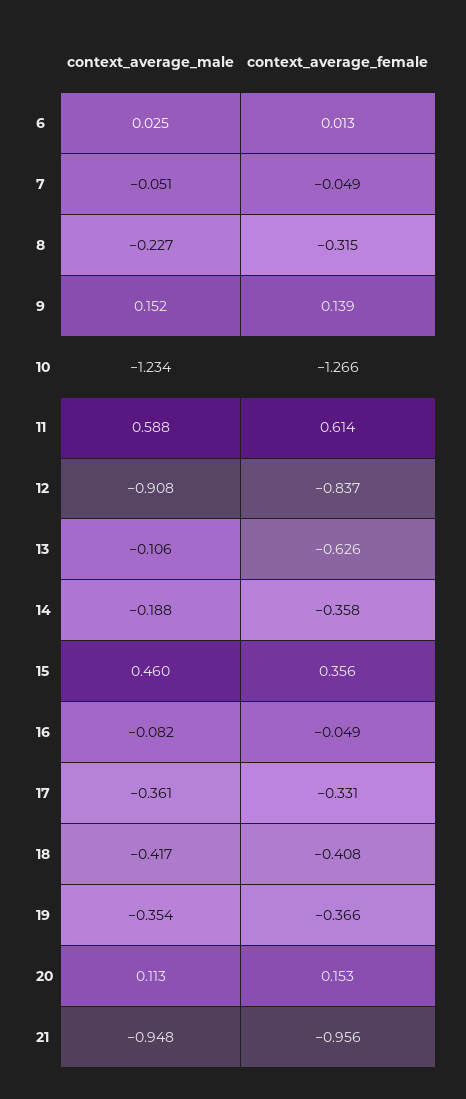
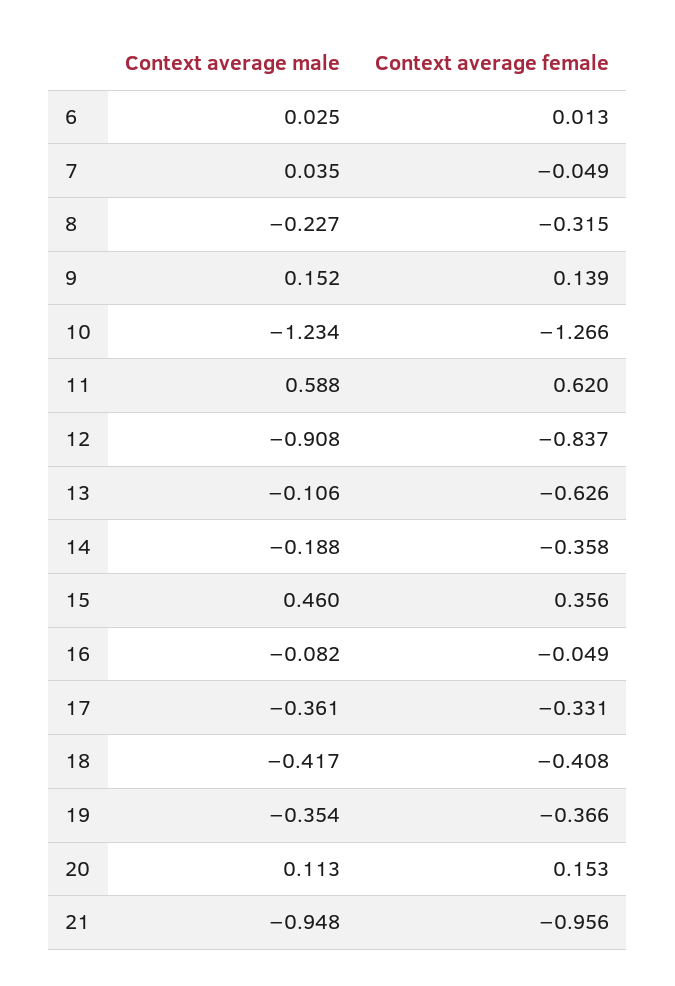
context_average_male, 7: -0.051 -> 0.035
context_average_female, 11: 0.614 -> 0.62

